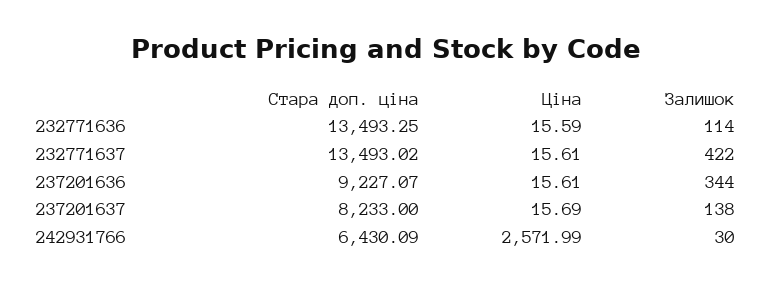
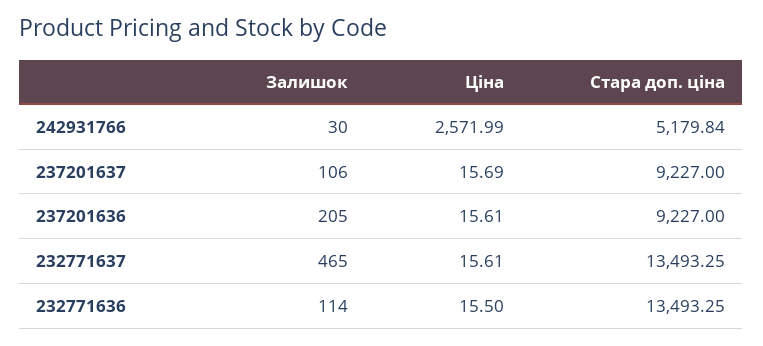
Ціна, 232771636: 15.59 -> 15.5
Стара доп. ціна, 232771637: 13493.02 -> 13493.25
Залишок, 232771637: 422 -> 465
Стара доп. ціна, 237201636: 9227.07 -> 9227
Залишок, 237201636: 344 -> 205
Стара доп. ціна, 237201637: 8233 -> 9227
Залишок, 237201637: 138 -> 106
Стара доп. ціна, 242931766: 6430.09 -> 5179.84

